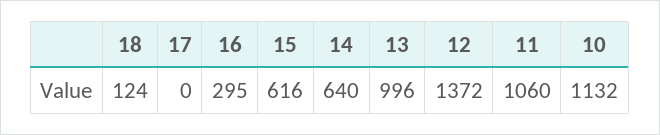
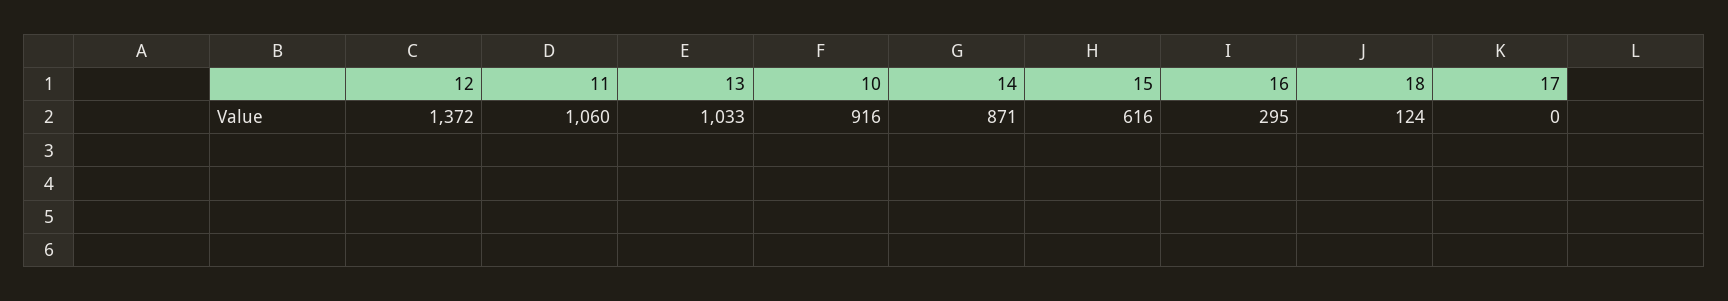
14: 640 -> 871
13: 996 -> 1033
10: 1132 -> 916

